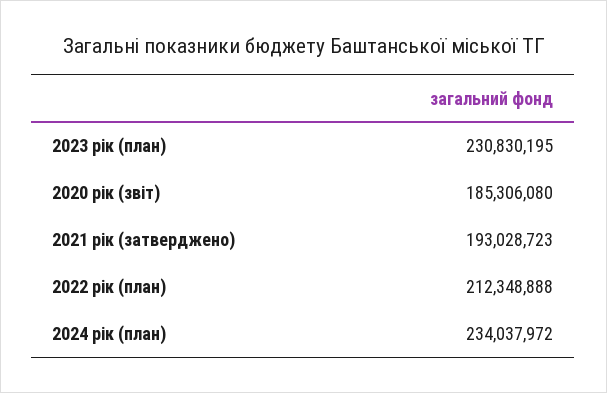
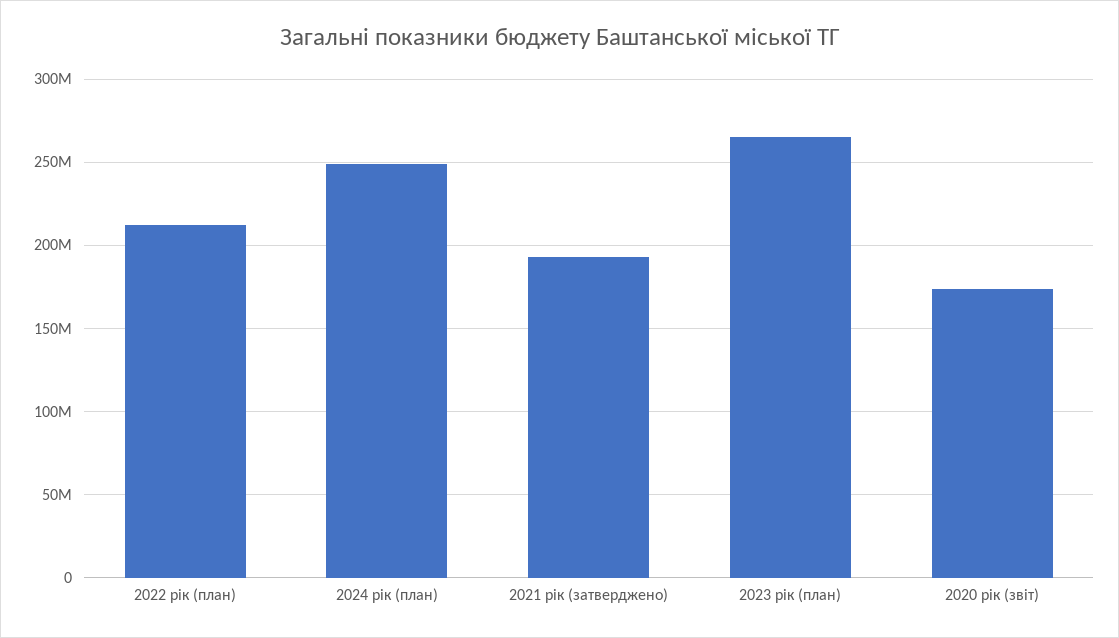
2023 рік (план): 230830195 -> 265000000
2020 рік (звіт): 185306080 -> 175000000
2024 рік (план): 234037972 -> 250000000

